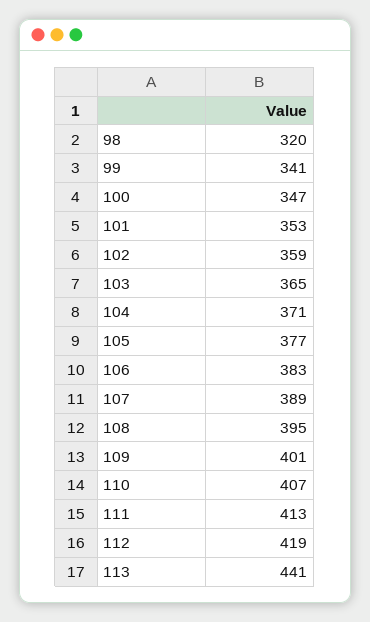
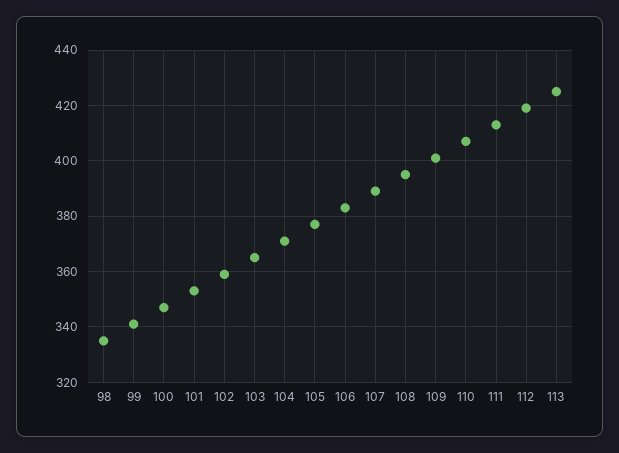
98: 320 -> 335
113: 441 -> 425

